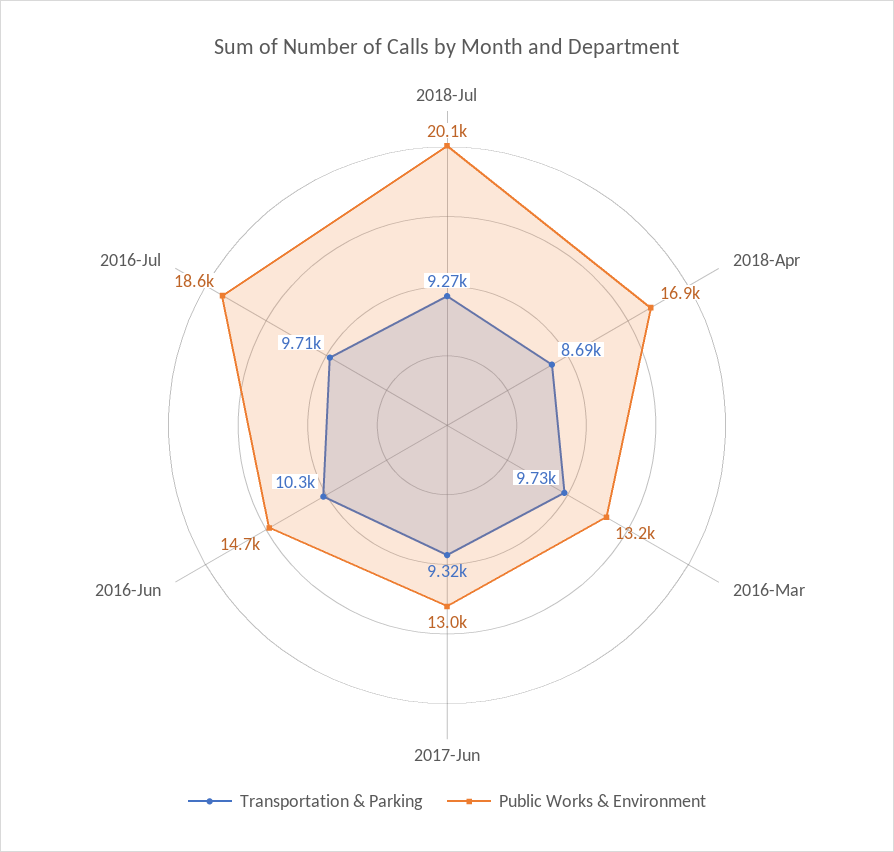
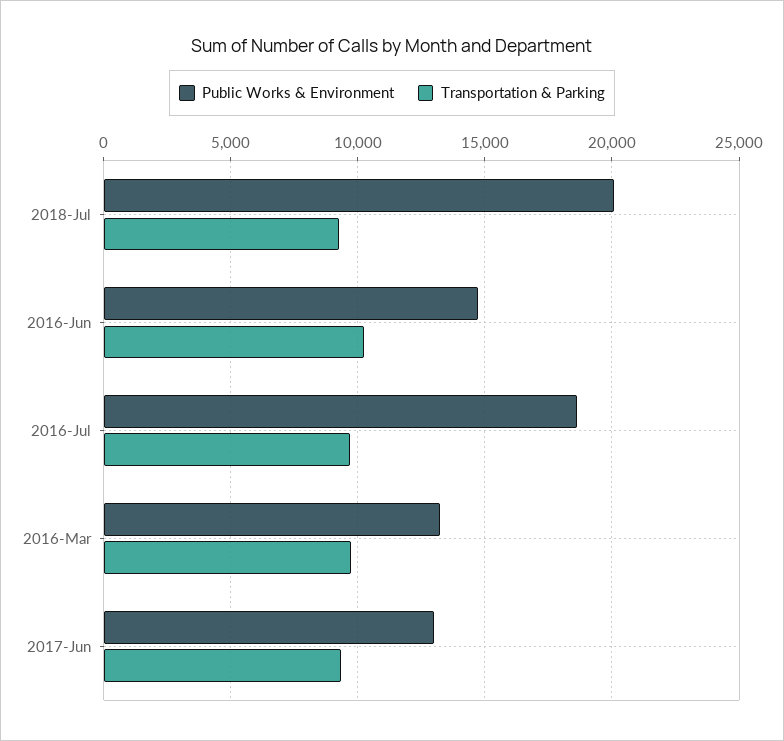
Transportation & Parking, 2018-Apr: 8690 -> none
Public Works & Environment, 2018-Apr: 16900 -> none

